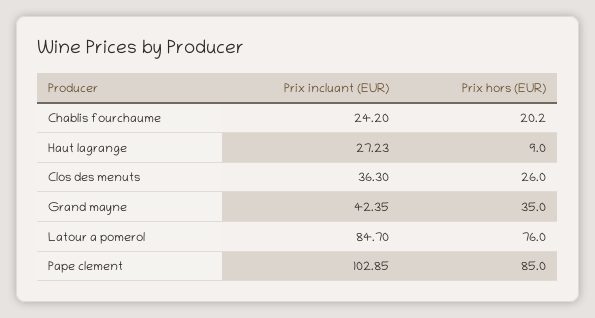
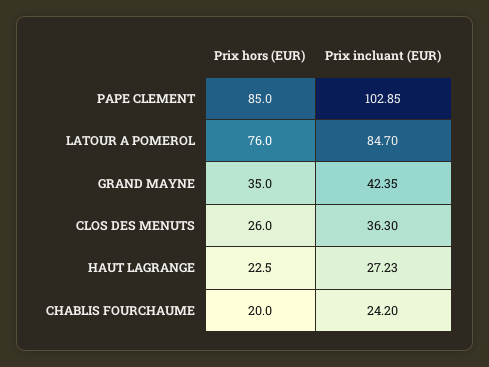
Prix hors (EUR), Chablis fourchaume: 20.2 -> 20
Prix hors (EUR), Haut lagrange: 9 -> 22.5

